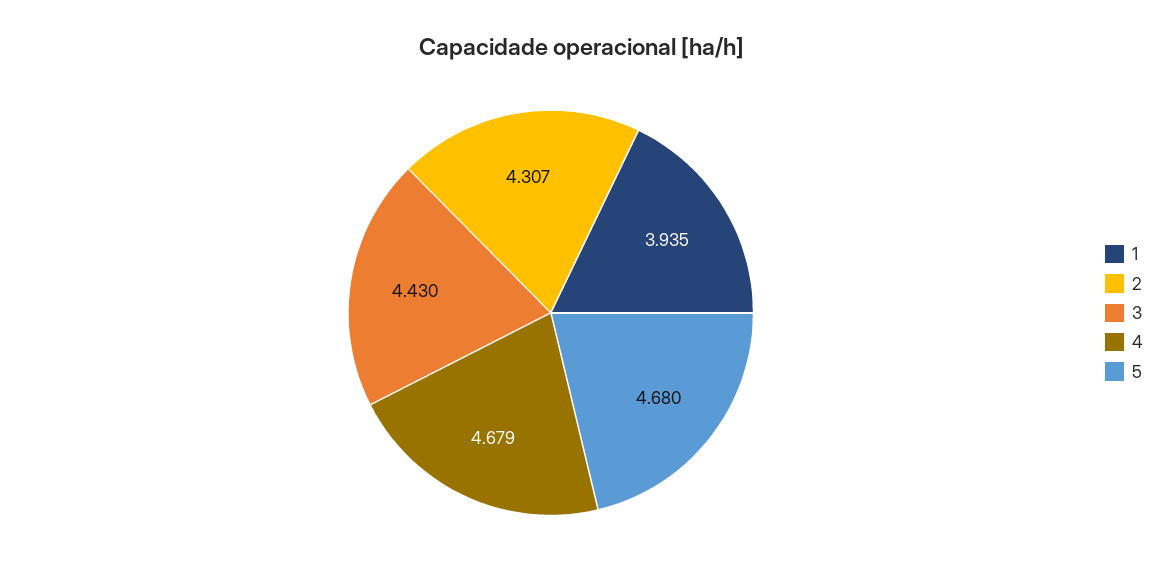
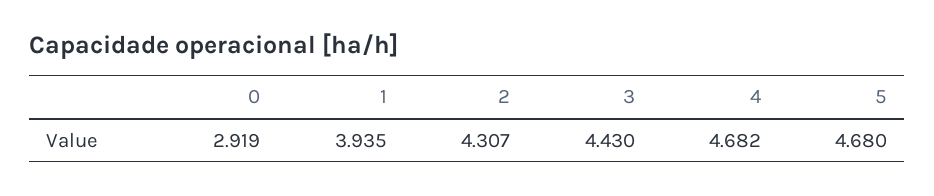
4: 4.679 -> 4.682
0: none -> 2.919

